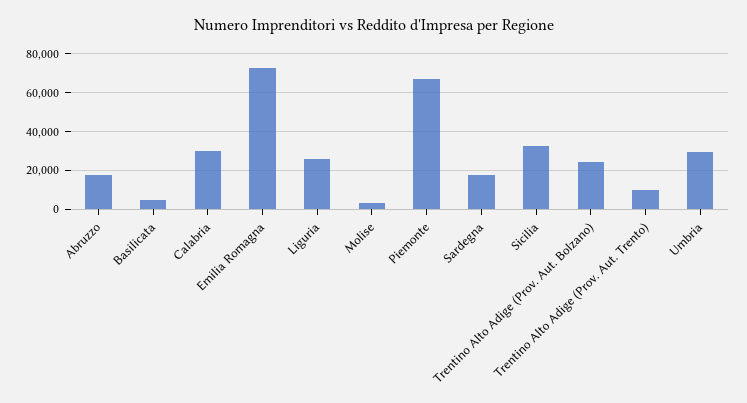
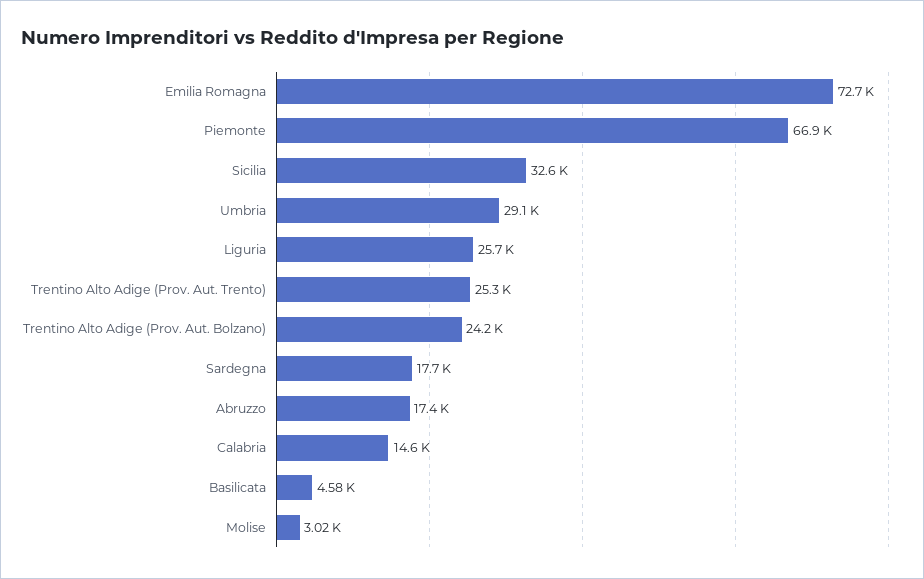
Calabria: 30000 -> 14600
Trentino Alto Adige (Prov. Aut. Trento): 10000 -> 25300

